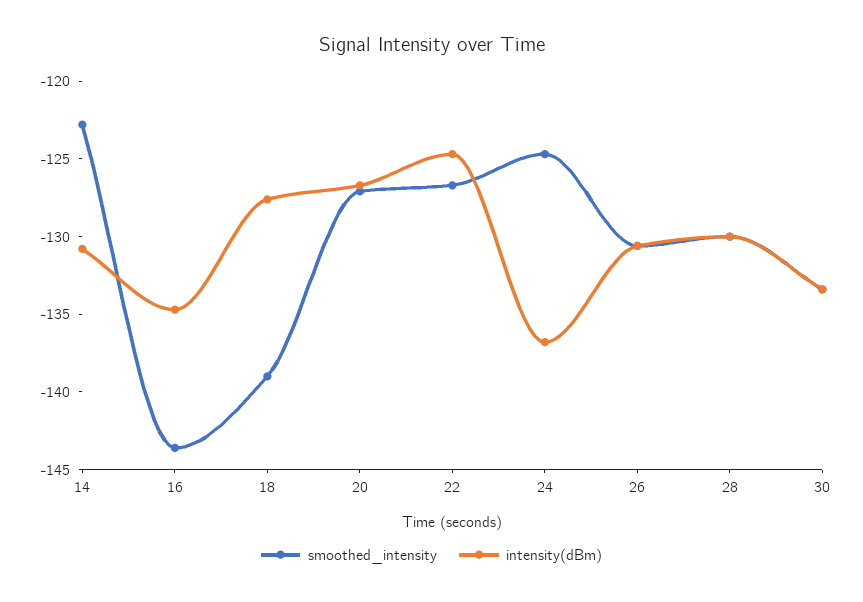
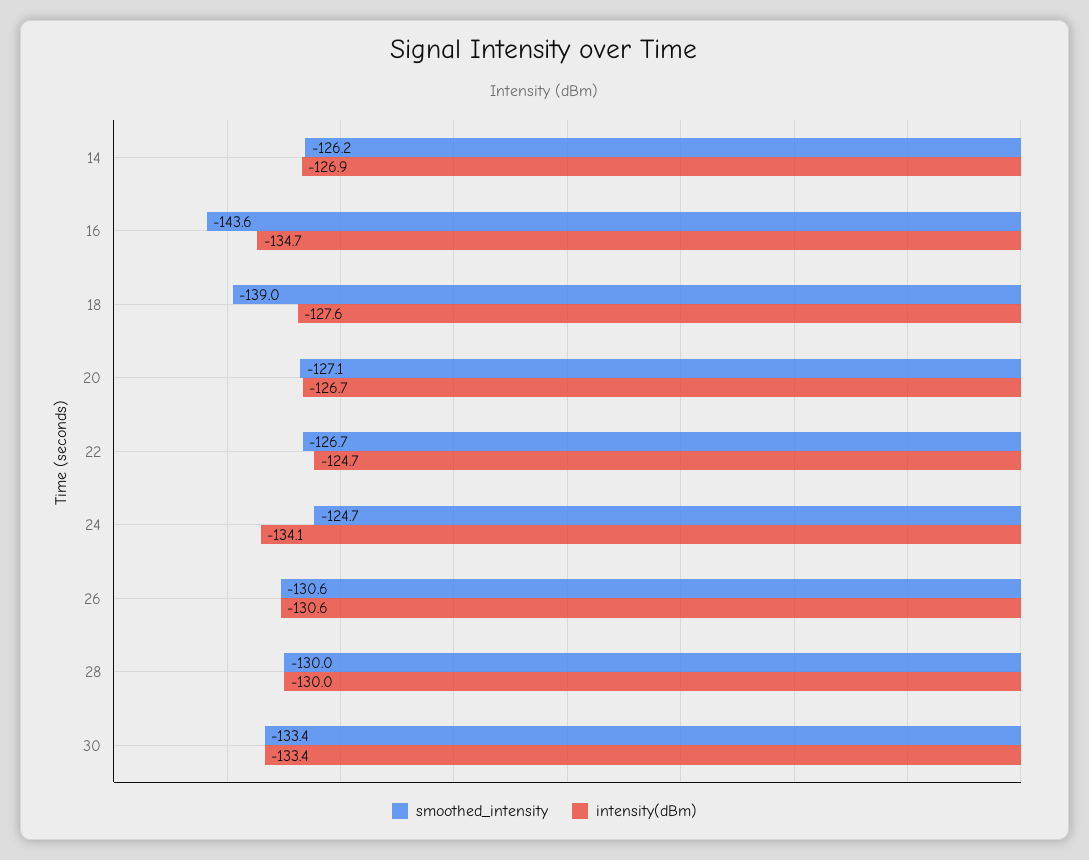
smoothed_intensity, 14: -123 -> -126.2
intensity(dBm), 14: -131 -> -126.9
intensity(dBm), 24: -137 -> -134.1

